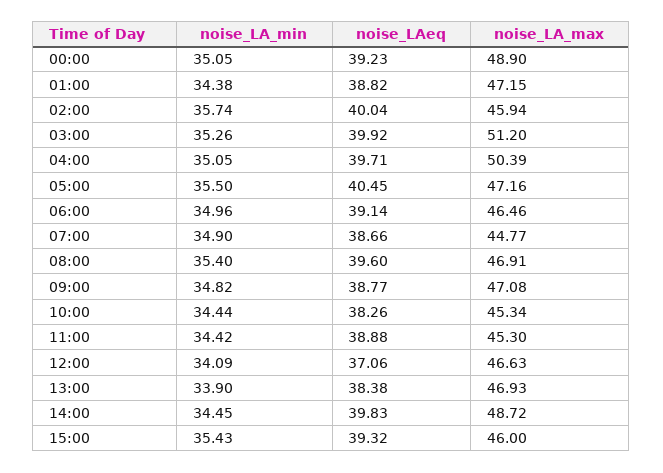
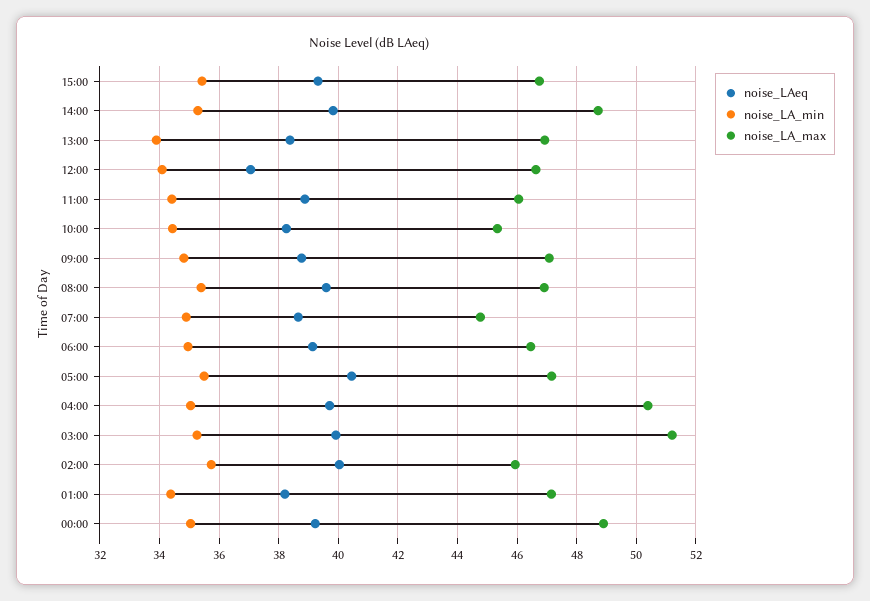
noise_LAeq, 01:00: 38.82 -> 38.25
noise_LA_max, 11:00: 45.3 -> 46
noise_LA_min, 14:00: 34.45 -> 35.25
noise_LA_max, 15:00: 46 -> 46.75

